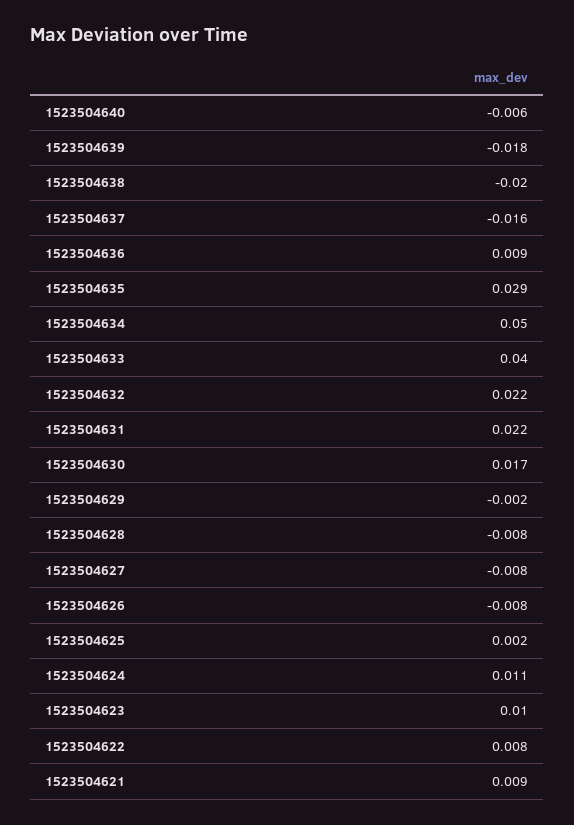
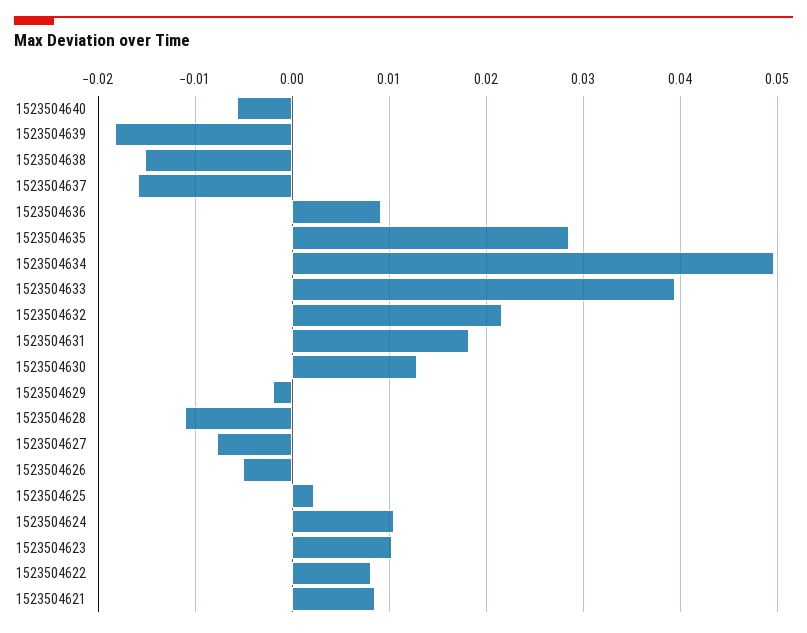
1523504638: -0.02 -> -0.015
1523504631: 0.022 -> 0.018
1523504630: 0.017 -> 0.013
1523504628: -0.008 -> -0.011
1523504626: -0.008 -> -0.005

